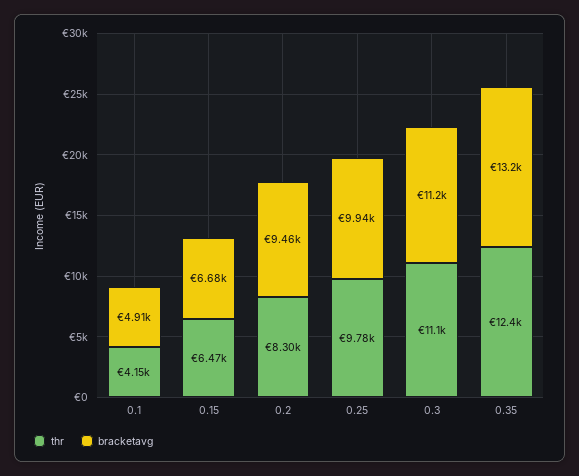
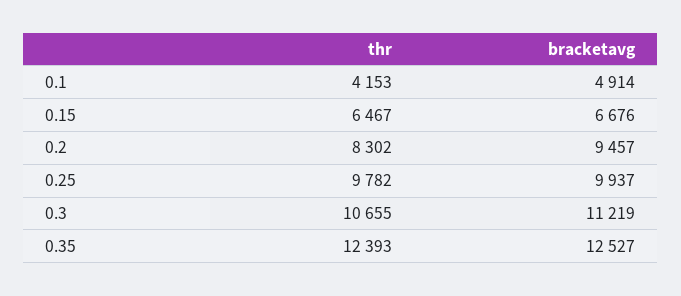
thr, 0.3: 11100 -> 10655
bracketavg, 0.35: 13200 -> 12527

